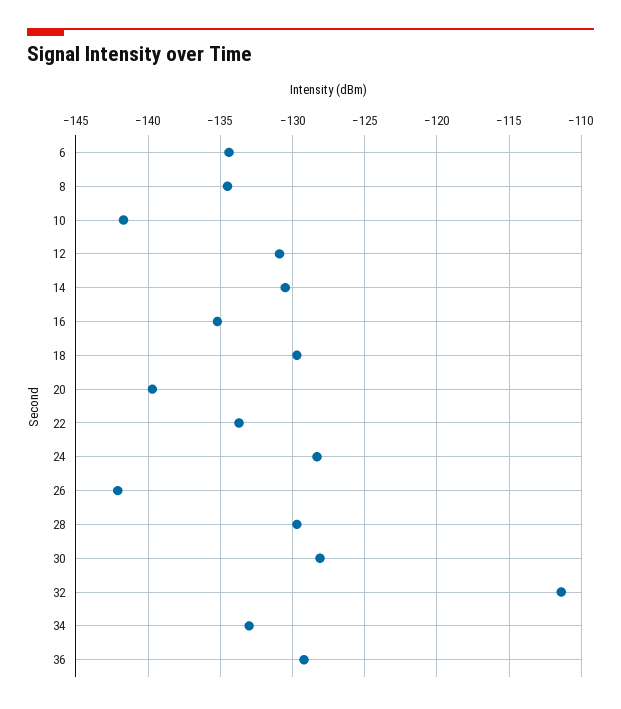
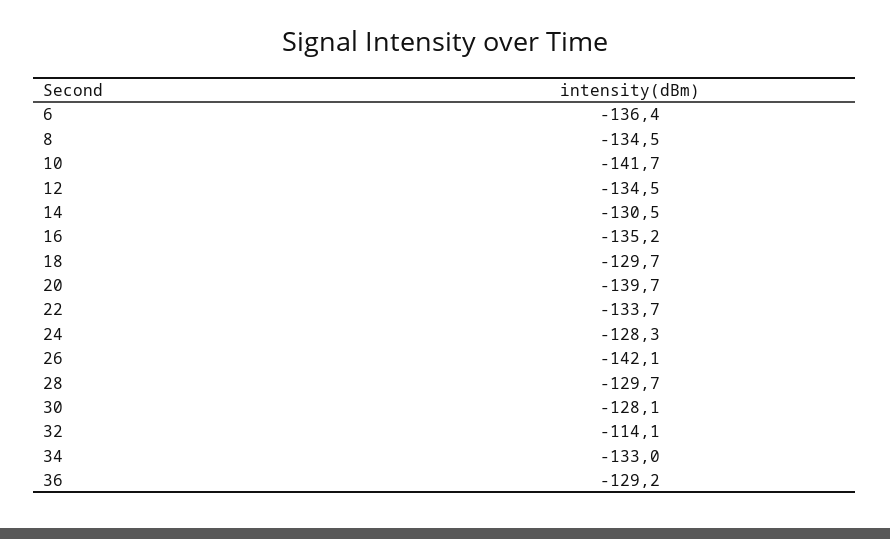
6: -134.5 -> -136.4
12: -131 -> -134.5
32: -111.5 -> -114.1

